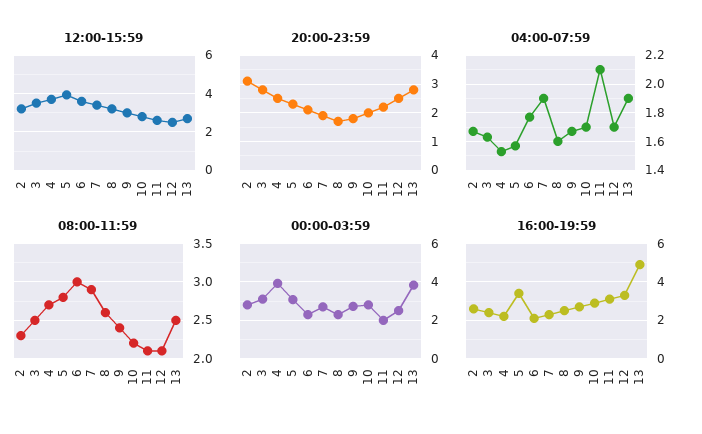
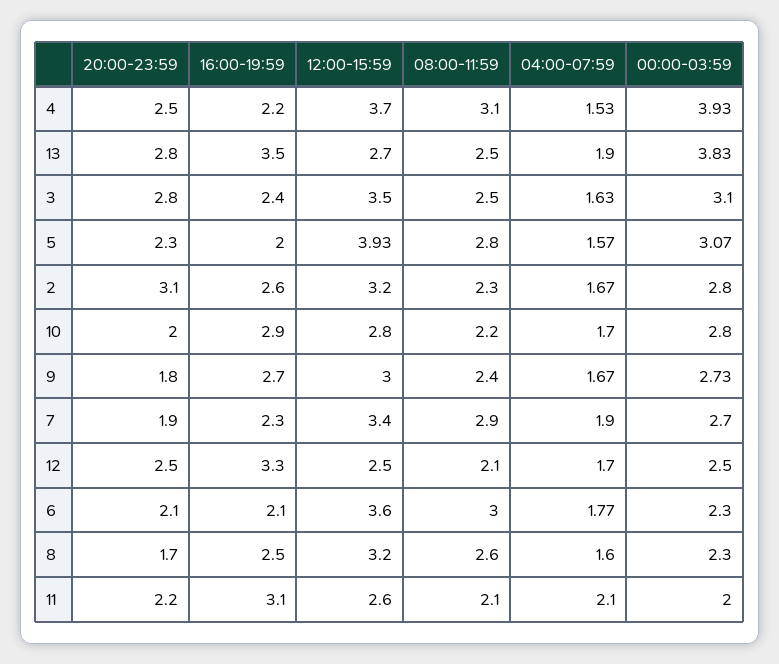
08:00-11:59, 4: 2.7 -> 3.1
16:00-19:59, 5: 3.5 -> 2
16:00-19:59, 13: 5 -> 3.5

